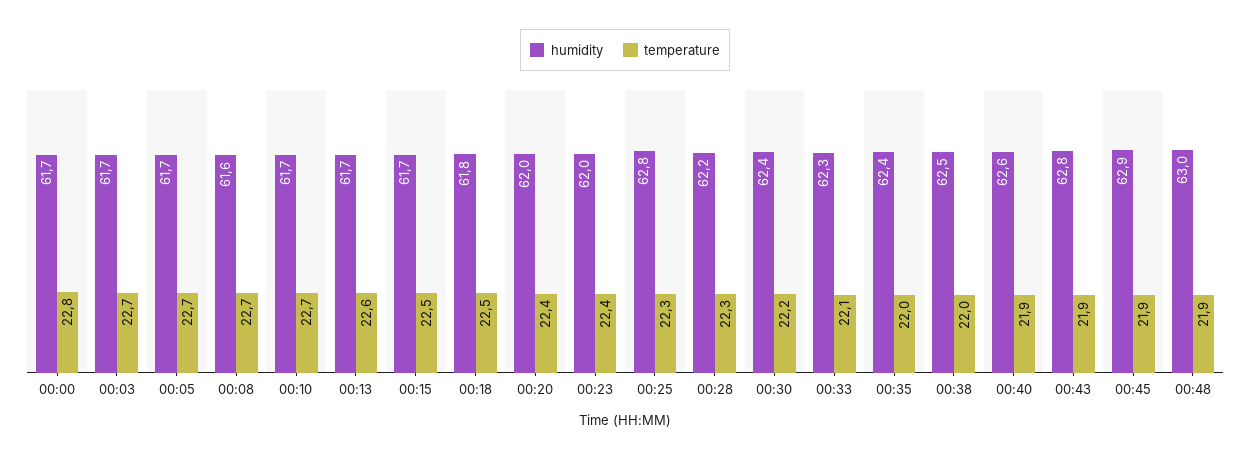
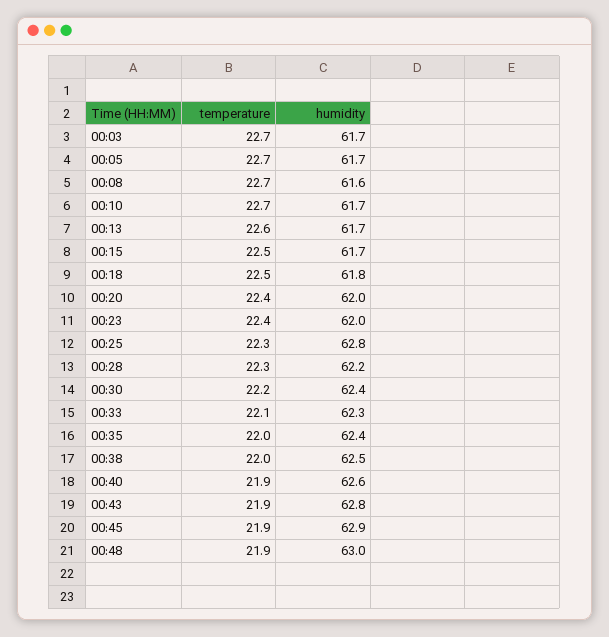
humidity, 00:00: 61.7 -> none
temperature, 00:00: 22.8 -> none

